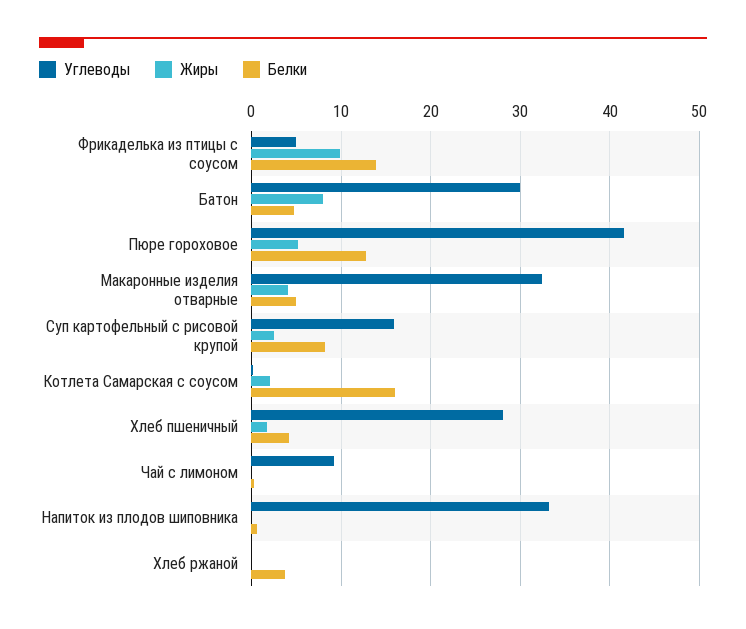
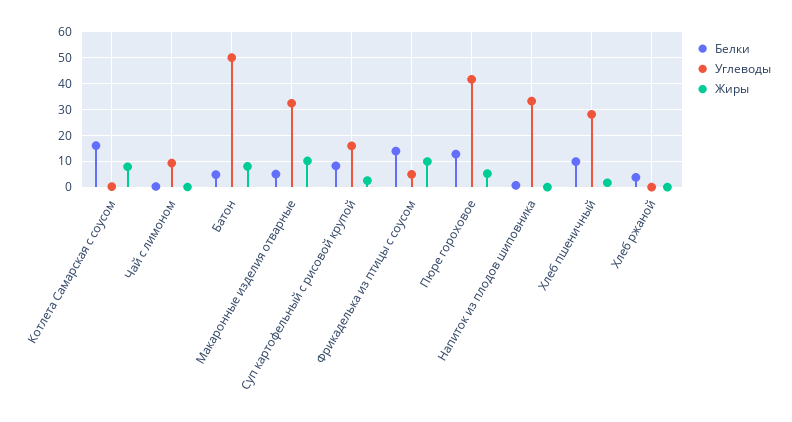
Углеводы, Батон: 30 -> 50
Жиры, Макаронные изделия отварные: 4 -> 10
Жиры, Котлета Самарская с соусом: 2 -> 7.5
Белки, Хлеб пшеничный: 4 -> 10

